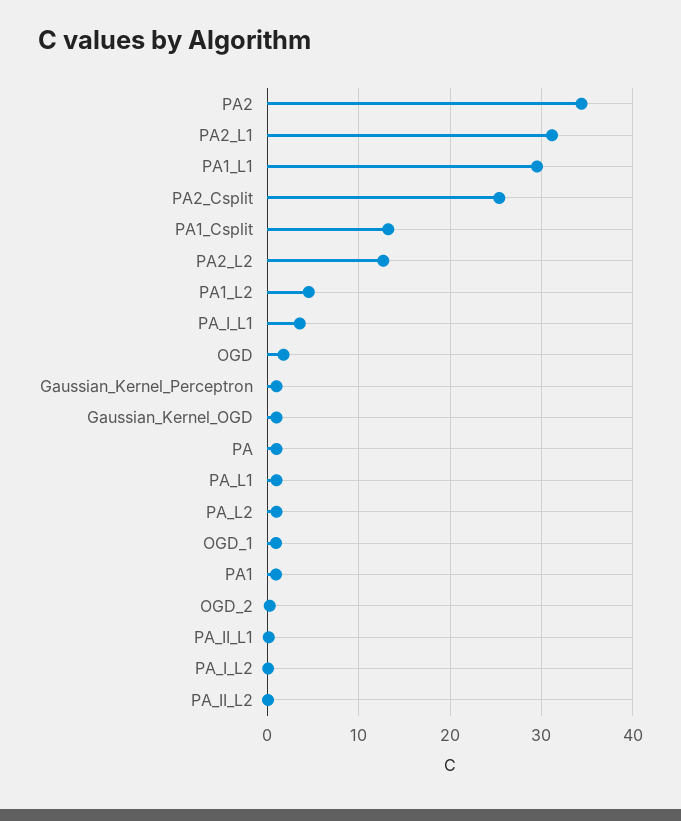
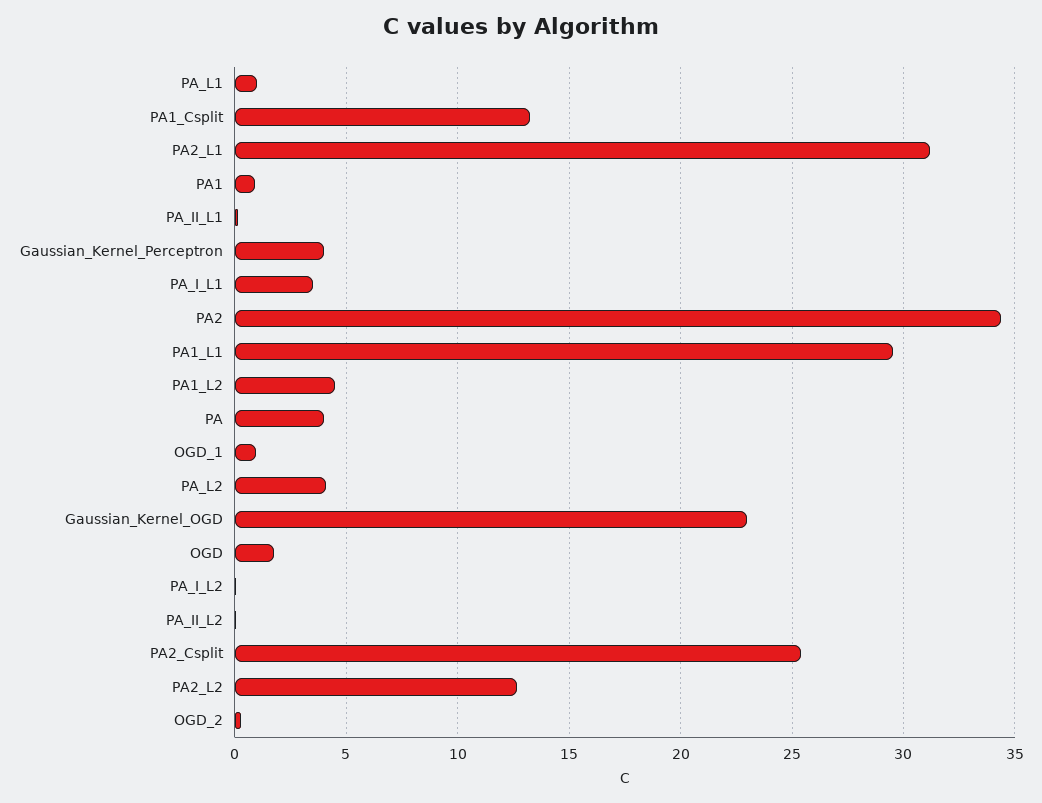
Gaussian_Kernel_Perceptron: 1 -> 4
Gaussian_Kernel_OGD: 1 -> 23
PA: 1 -> 4
PA_L2: 1 -> 4

